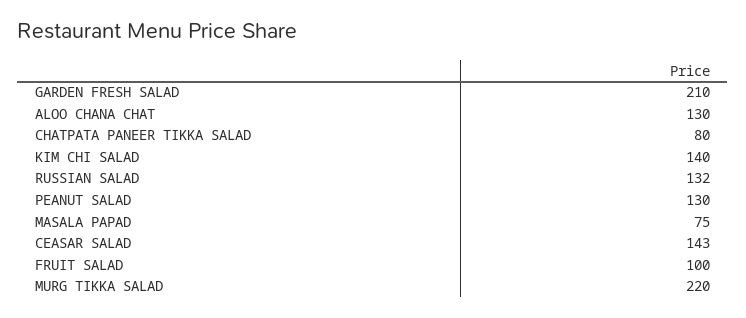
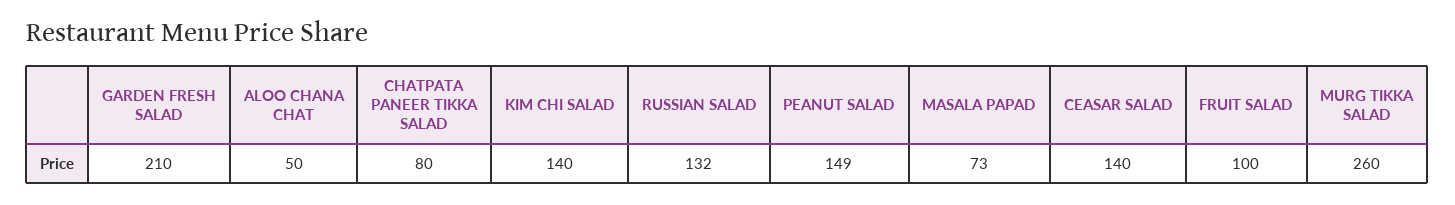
ALOO CHANA CHAT: 130 -> 50
PEANUT SALAD: 130 -> 149
MASALA PAPAD: 75 -> 73
CEASAR SALAD: 143 -> 140
MURG TIKKA SALAD: 220 -> 260

